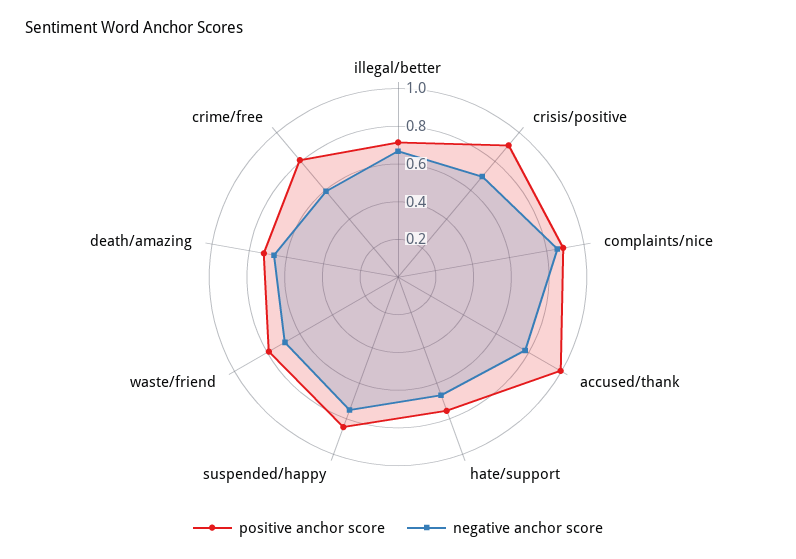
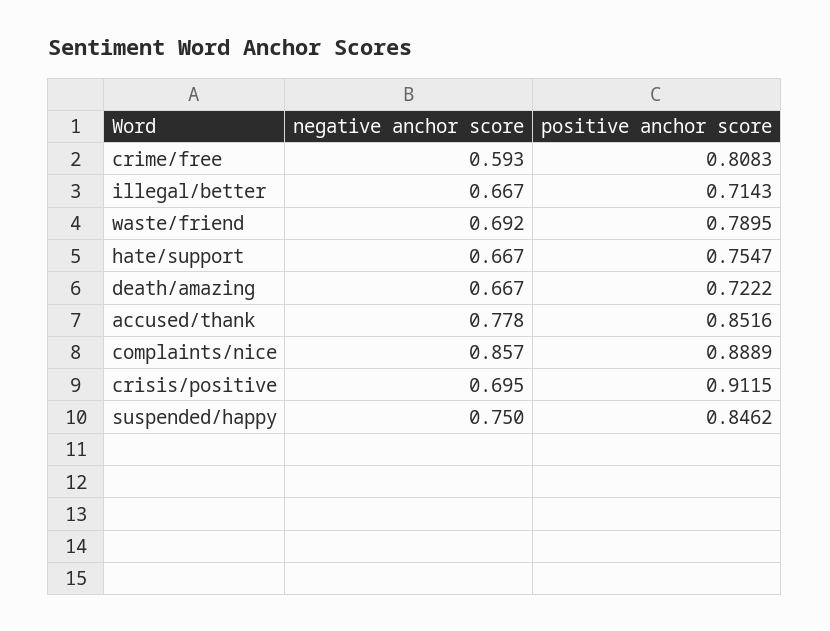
positive anchor score, accused/thank: 1 -> 0.8516

